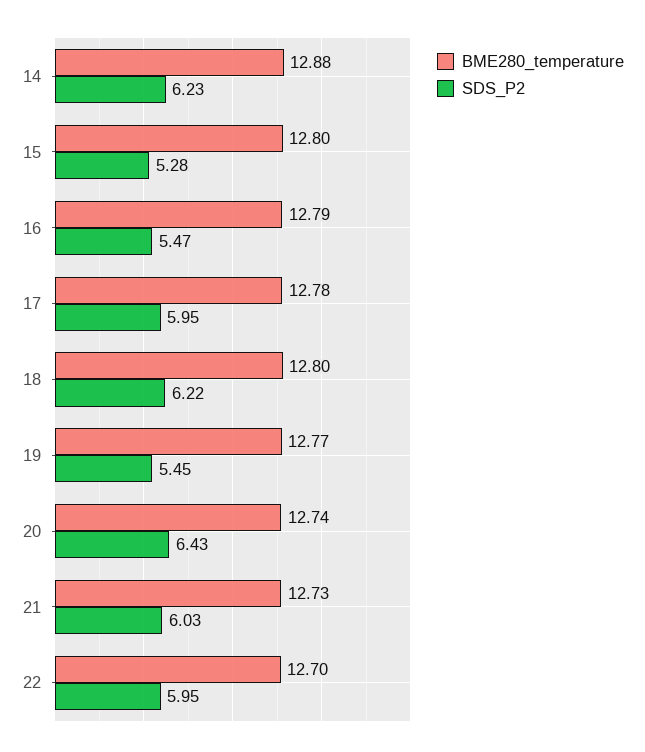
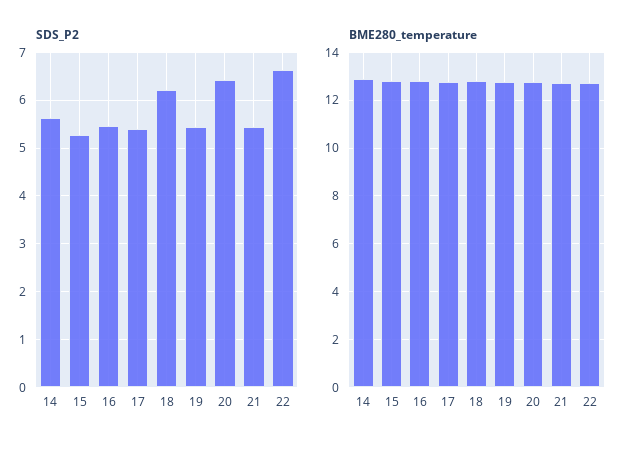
SDS_P2, 14: 6.23 -> 5.6
SDS_P2, 17: 5.95 -> 5.4
SDS_P2, 21: 6.03 -> 5.4
SDS_P2, 22: 5.95 -> 6.6

